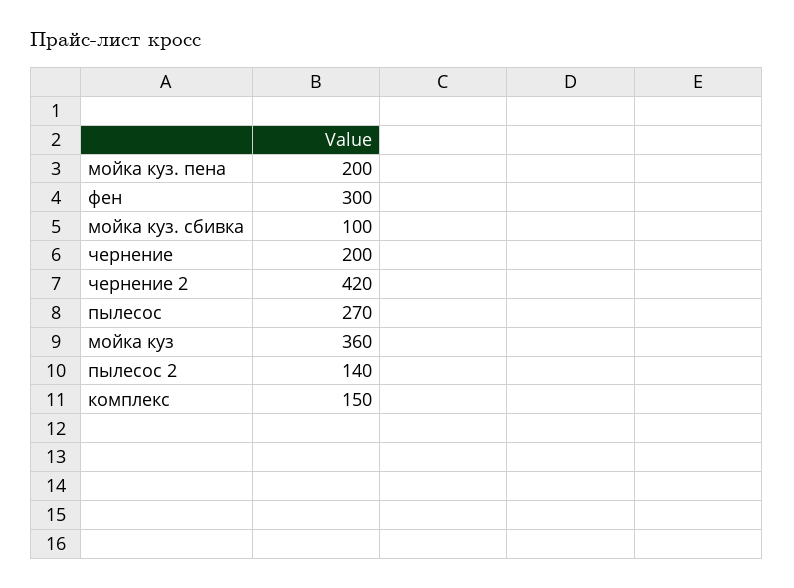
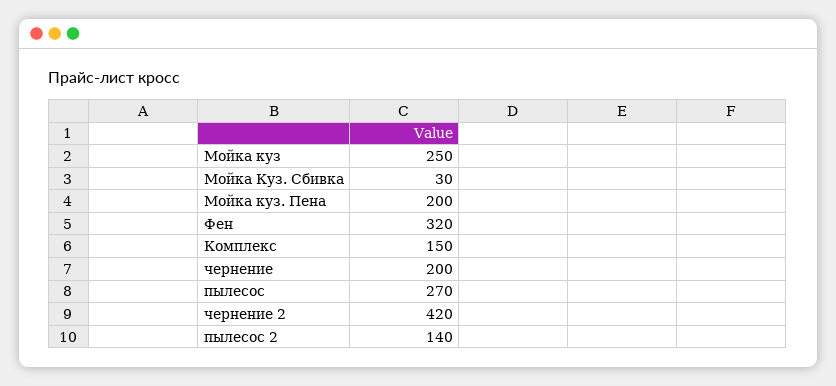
фен: 300 -> 320
мойка куз. сбивка: 100 -> 30
мойка куз: 360 -> 250

